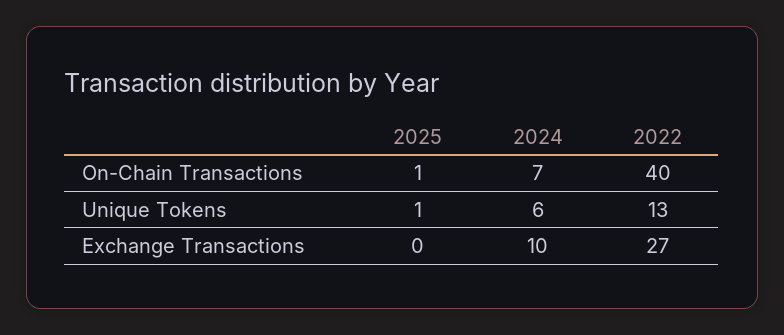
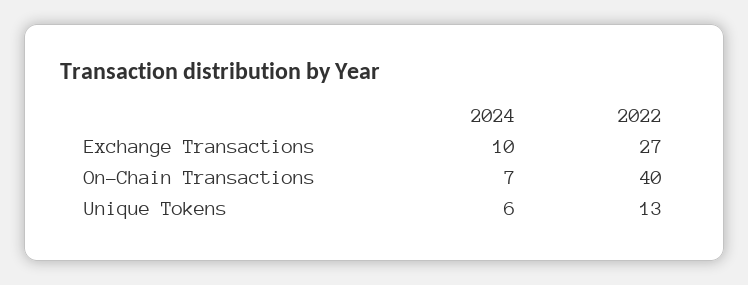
2025, On-Chain Transactions: 1 -> none
2025, Unique Tokens: 1 -> none
2025, Exchange Transactions: 0 -> none

